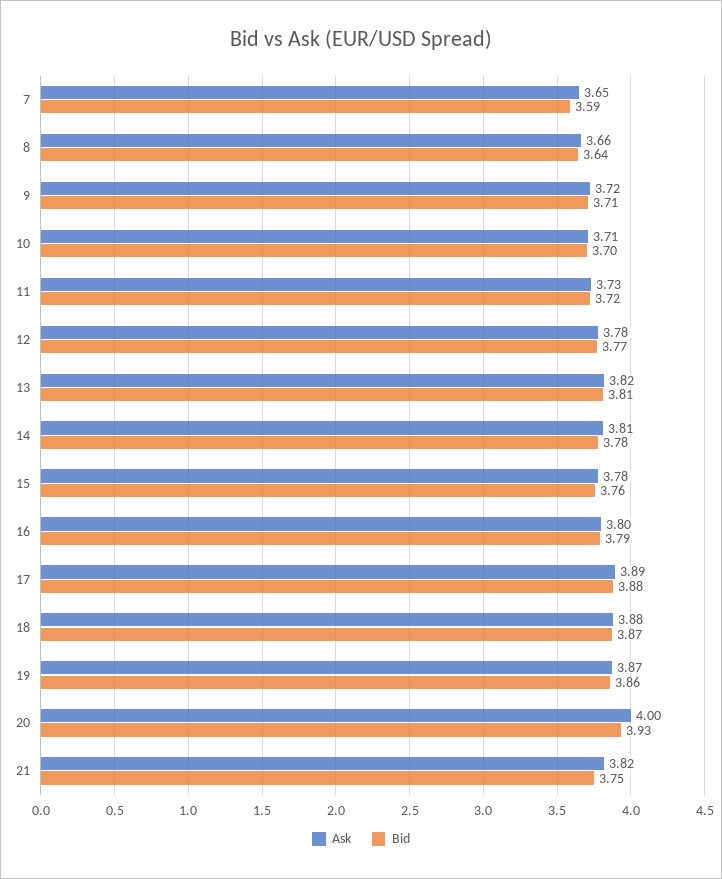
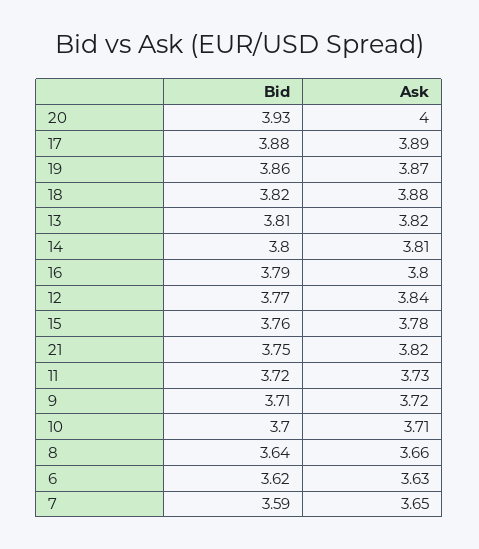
Ask, 12: 3.78 -> 3.84
Bid, 14: 3.78 -> 3.8
Bid, 18: 3.87 -> 3.82
Bid, 6: none -> 3.62
Ask, 6: none -> 3.63

